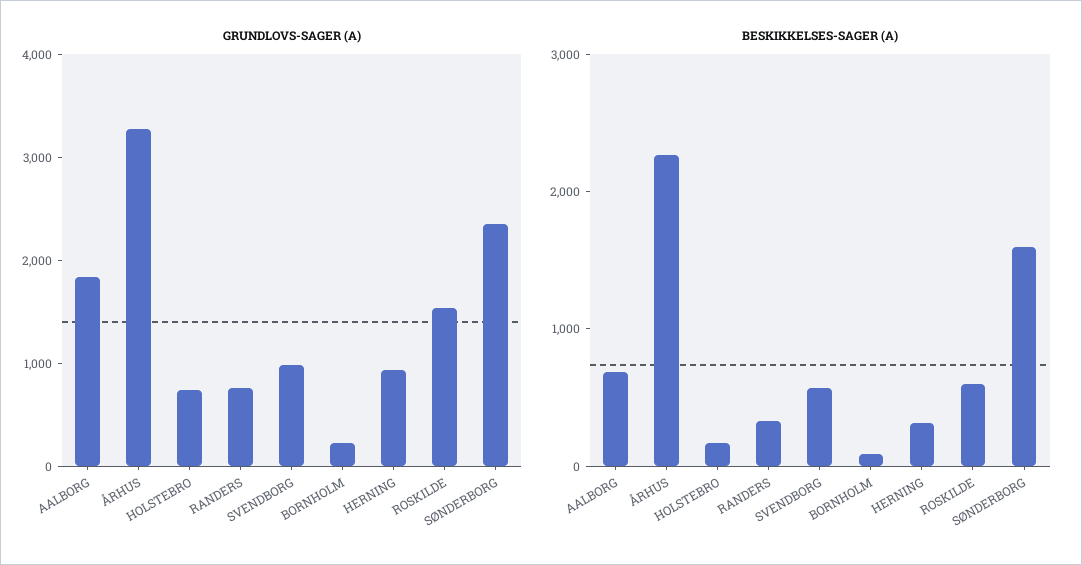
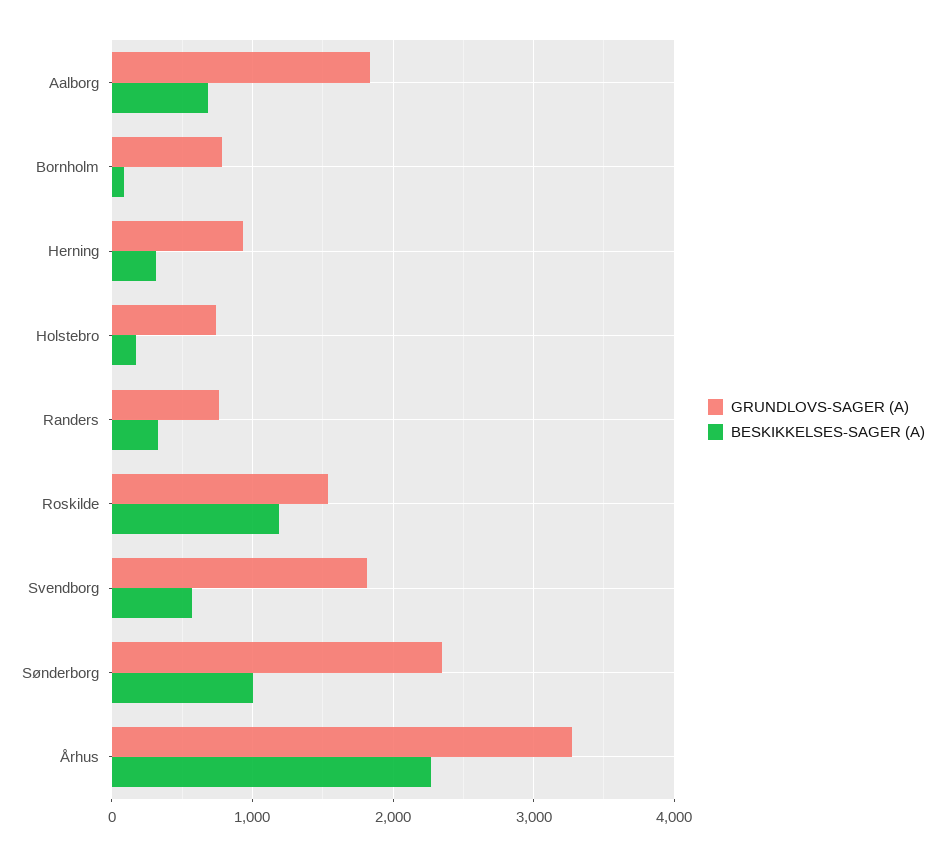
GRUNDLOVS-SAGER (A), SVENDBORG: 1000 -> 1800
GRUNDLOVS-SAGER (A), BORNHOLM: 200 -> 800
BESKIKKELSES-SAGER (A), ROSKILDE: 600 -> 1200
BESKIKKELSES-SAGER (A), SØNDERBORG: 1600 -> 1000

